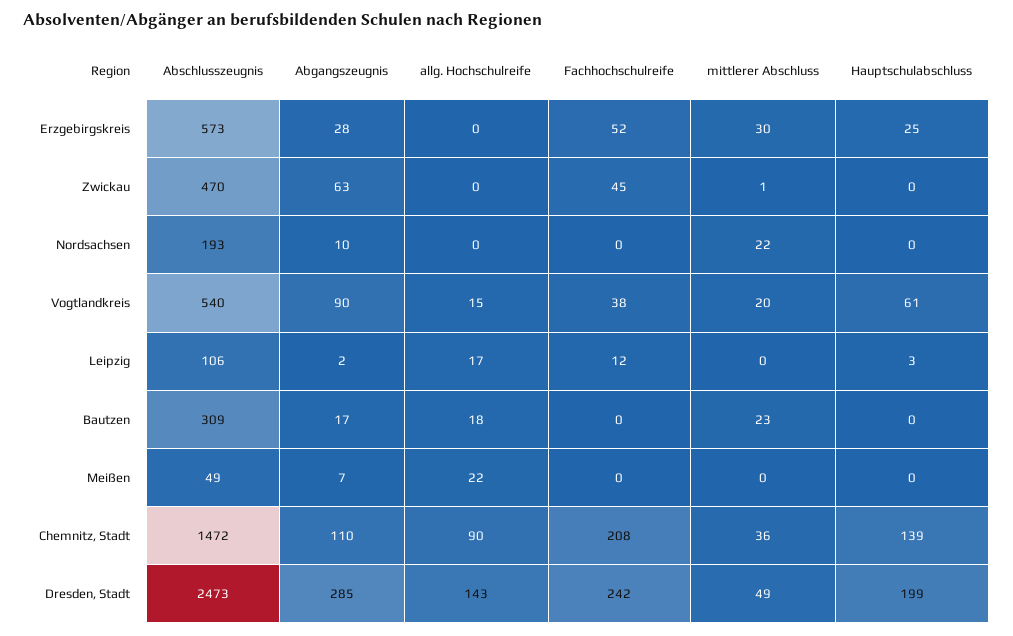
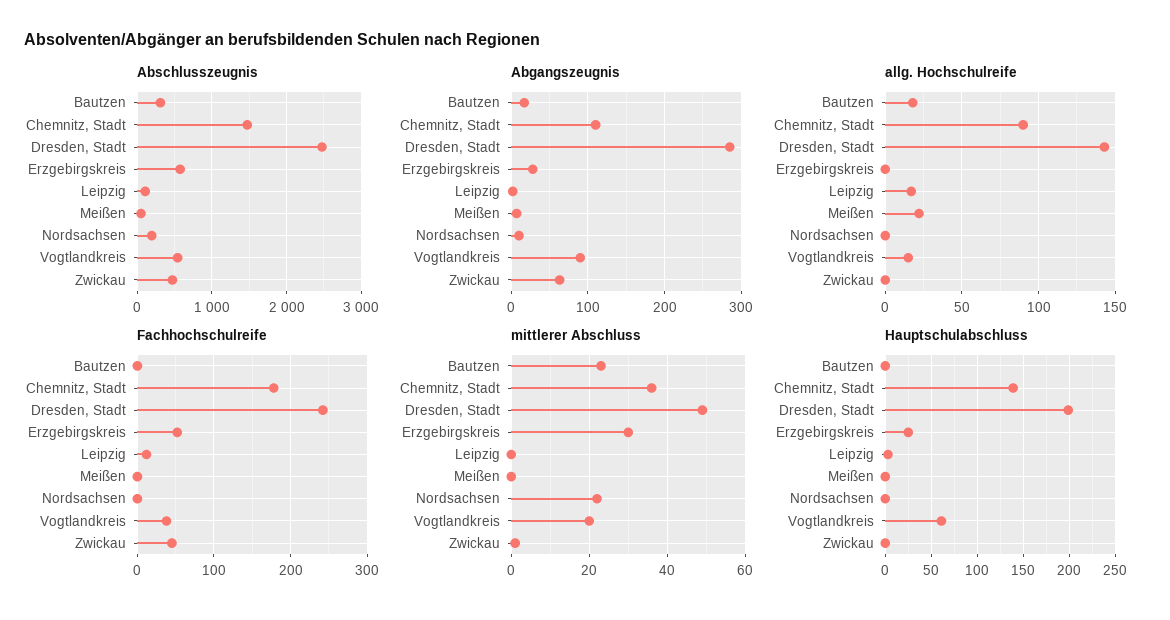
Fachhochschulreife, Chemnitz, Stadt: 208 -> 180

